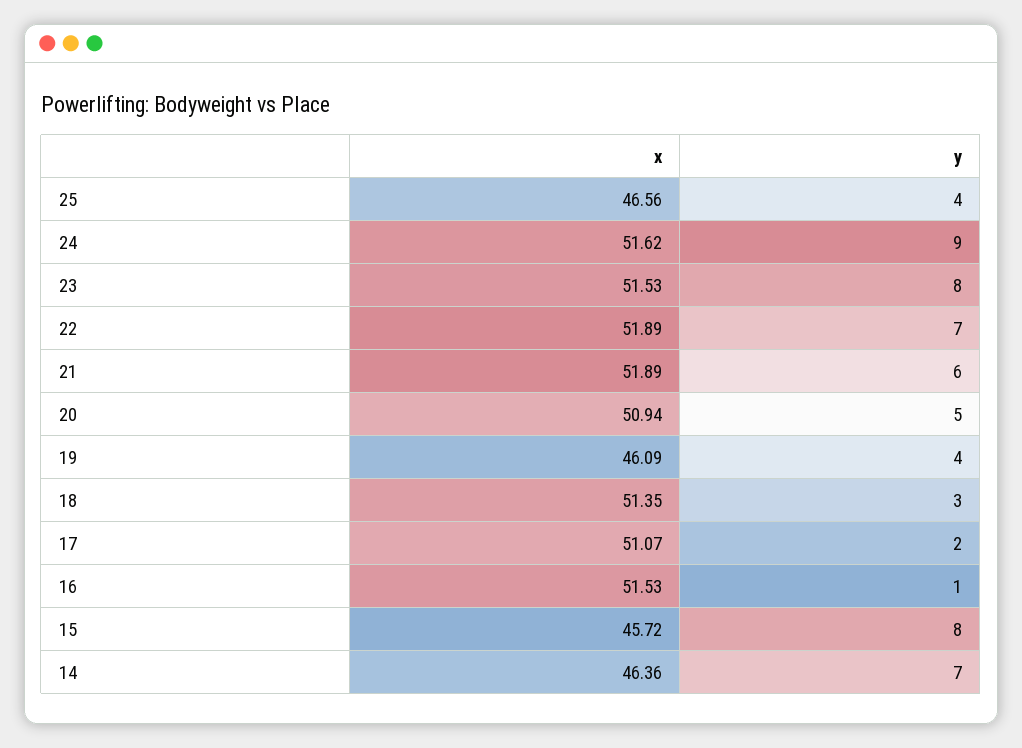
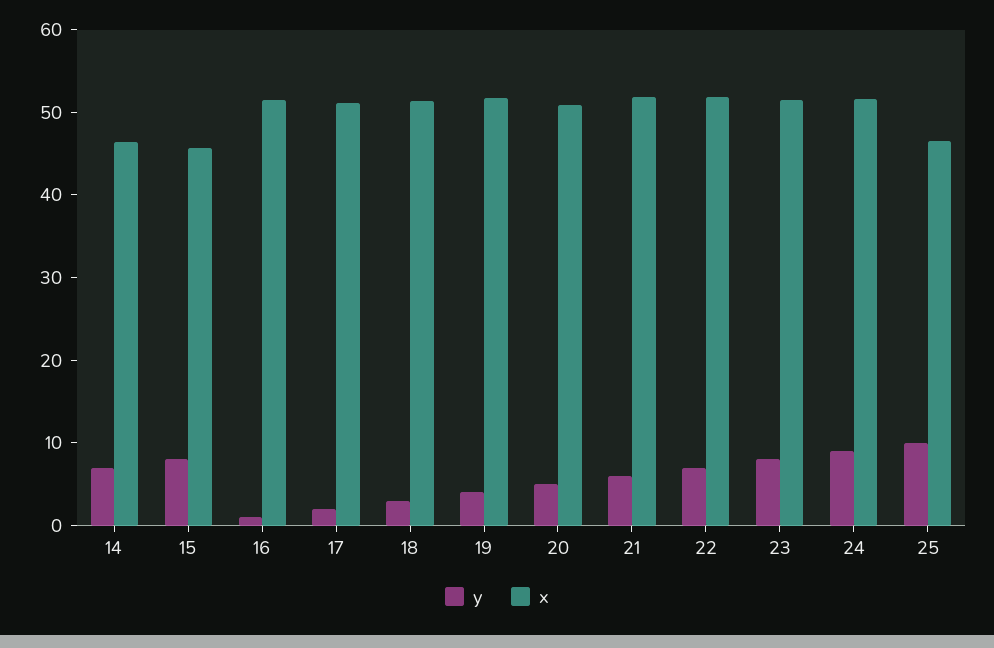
y, 25: 4 -> 10
x, 19: 46.09 -> 52

